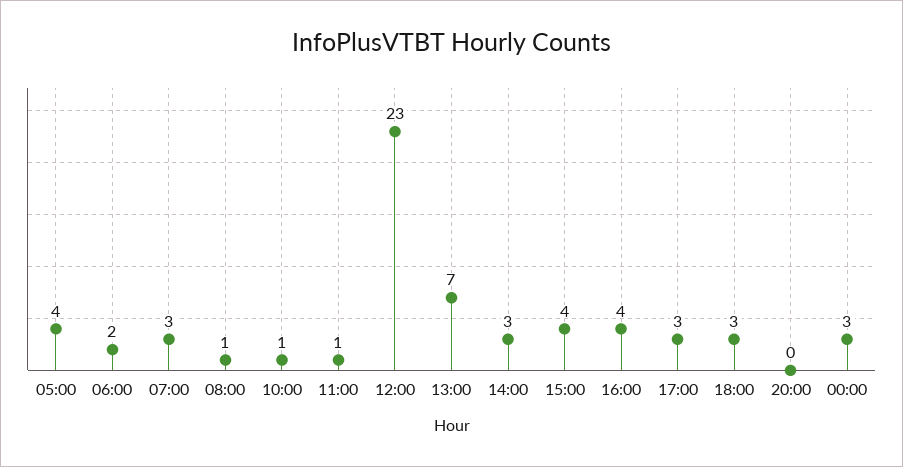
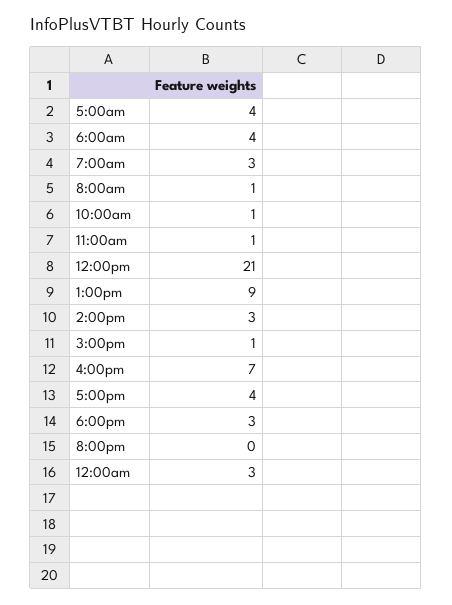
06:00: 2 -> 4
12:00: 23 -> 21
13:00: 7 -> 9
15:00: 4 -> 1
16:00: 4 -> 7
17:00: 3 -> 4

